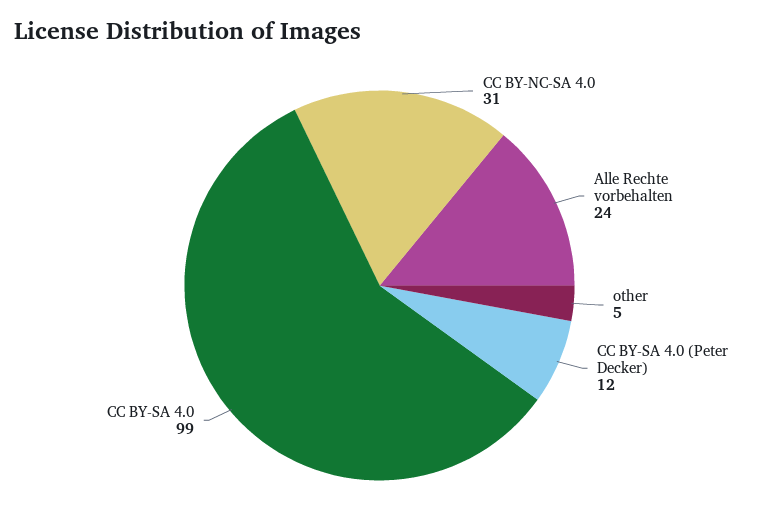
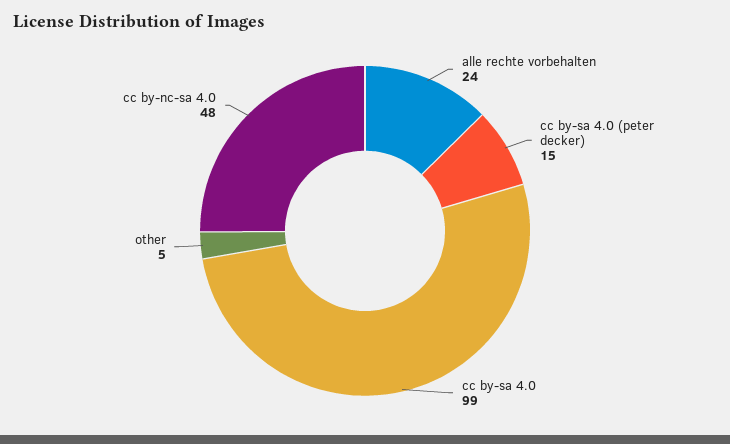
CC BY-NC-SA 4.0: 31 -> 48
CC BY-SA 4.0 (Peter Decker): 12 -> 15

